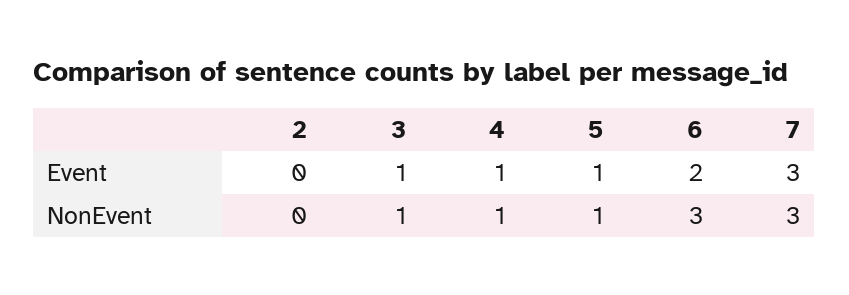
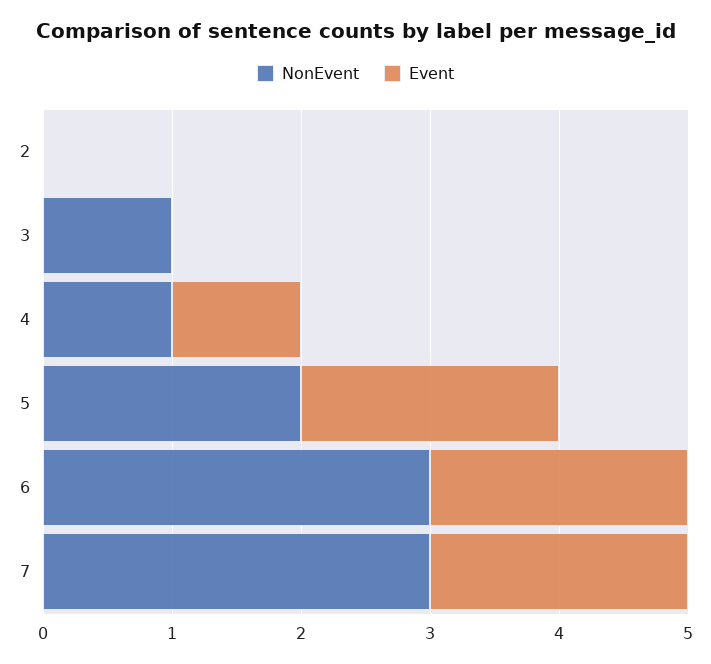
Event, 3: 1 -> 0
Event, 5: 1 -> 2
Event, 7: 3 -> 2
NonEvent, 5: 1 -> 2

